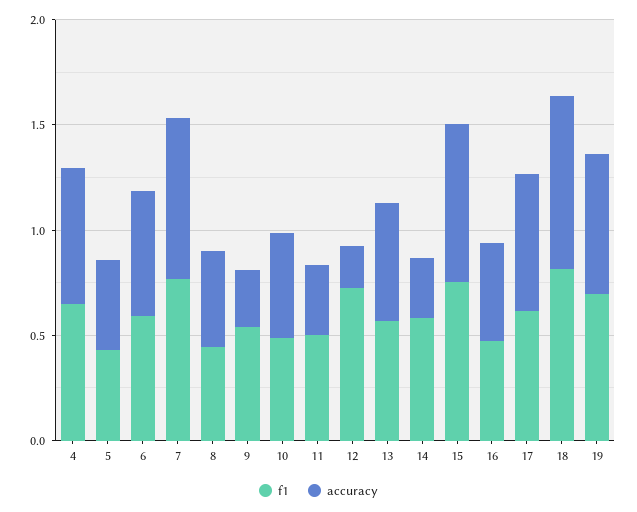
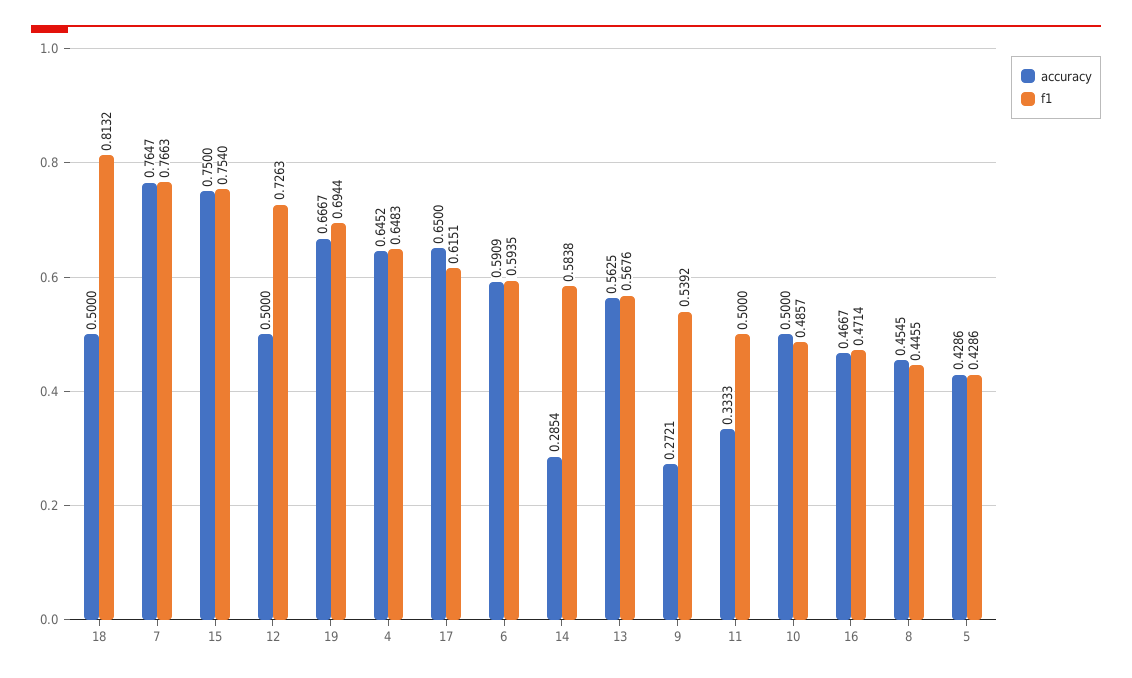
accuracy, 12: 0.2 -> 0.5
accuracy, 18: 0.8 -> 0.5

